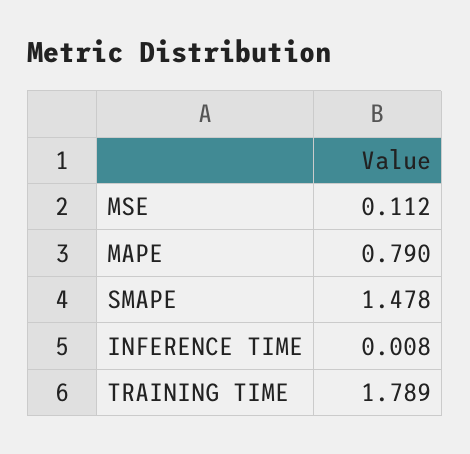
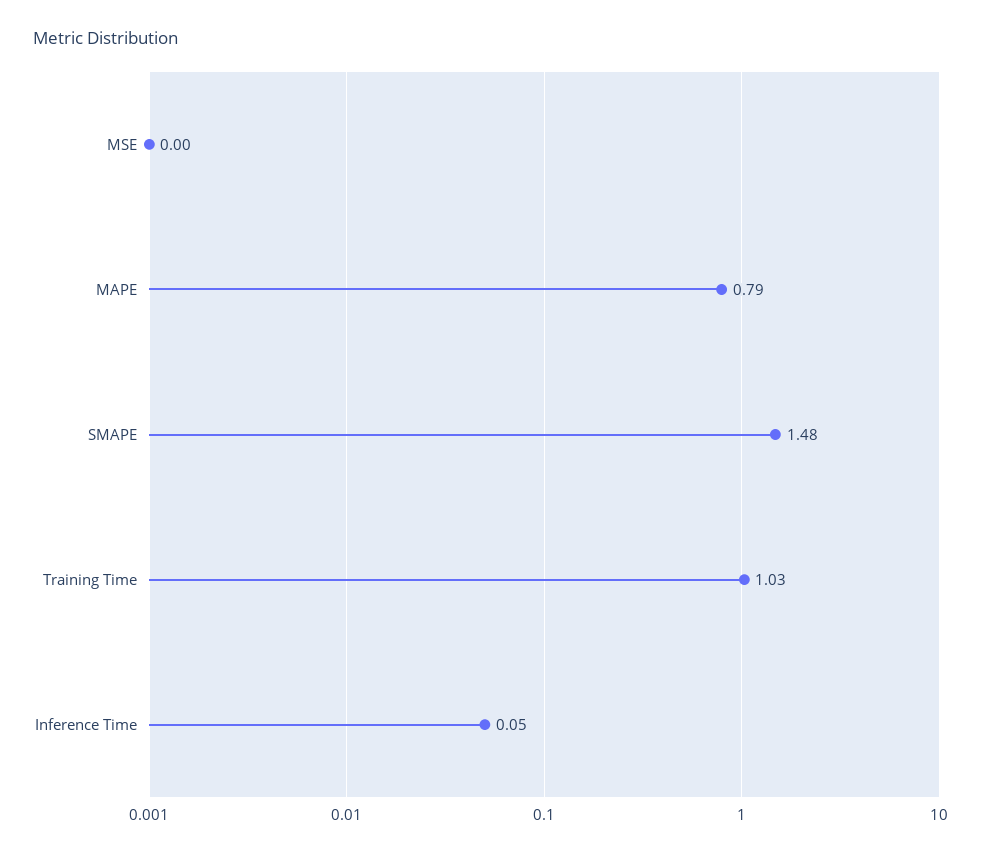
MSE: 0.112 -> 0
INFERENCE TIME: 0.008 -> 0.05
TRAINING TIME: 1.789 -> 1.03

